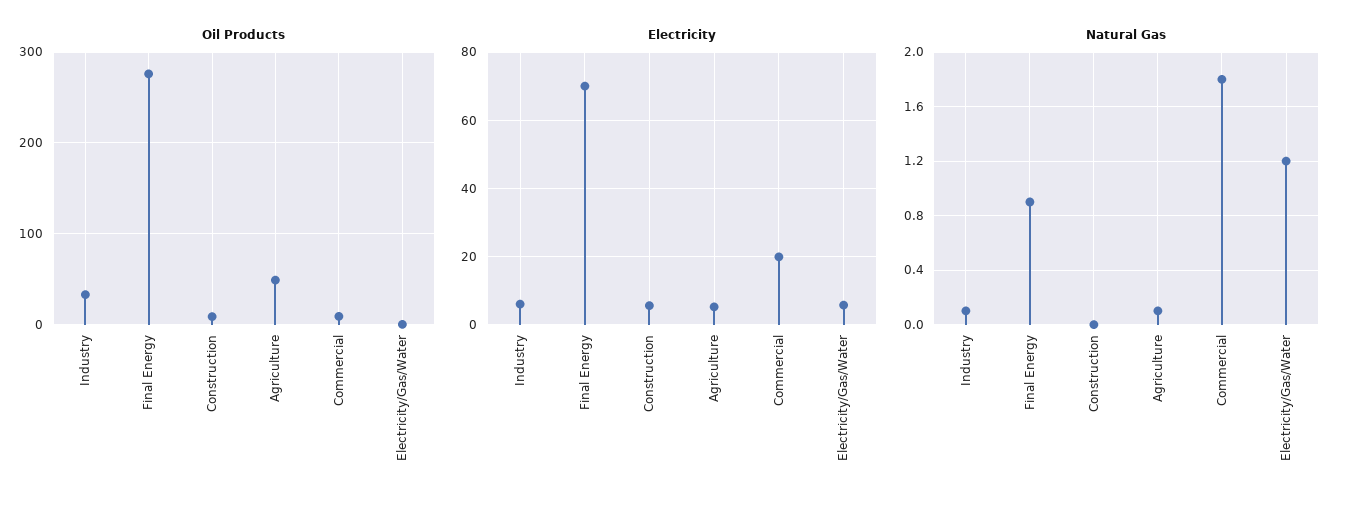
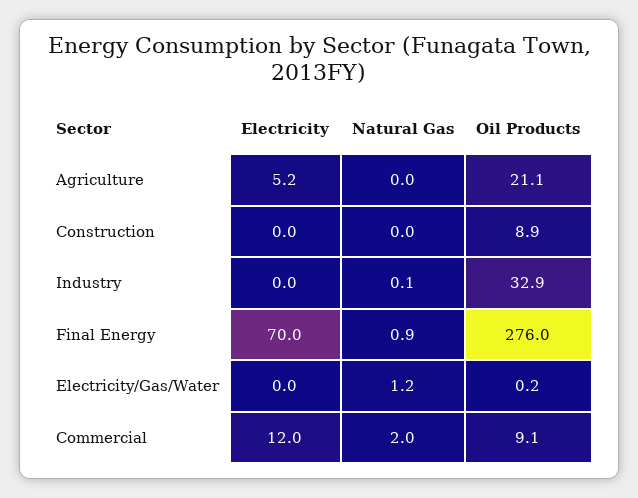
Oil Products, Agriculture: 50 -> 21.1
Electricity, Industry: 6 -> 0
Electricity, Construction: 6 -> 0
Electricity, Commercial: 20 -> 12
Electricity, Electricity/Gas/Water: 6 -> 0
Natural Gas, Agriculture: 0.1 -> 0
Natural Gas, Commercial: 1.8 -> 2

